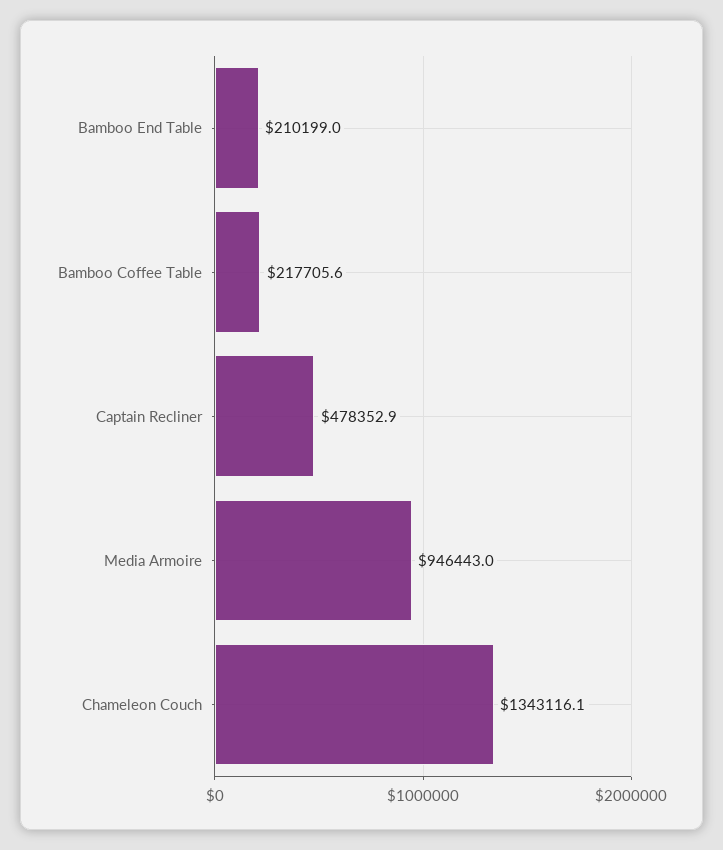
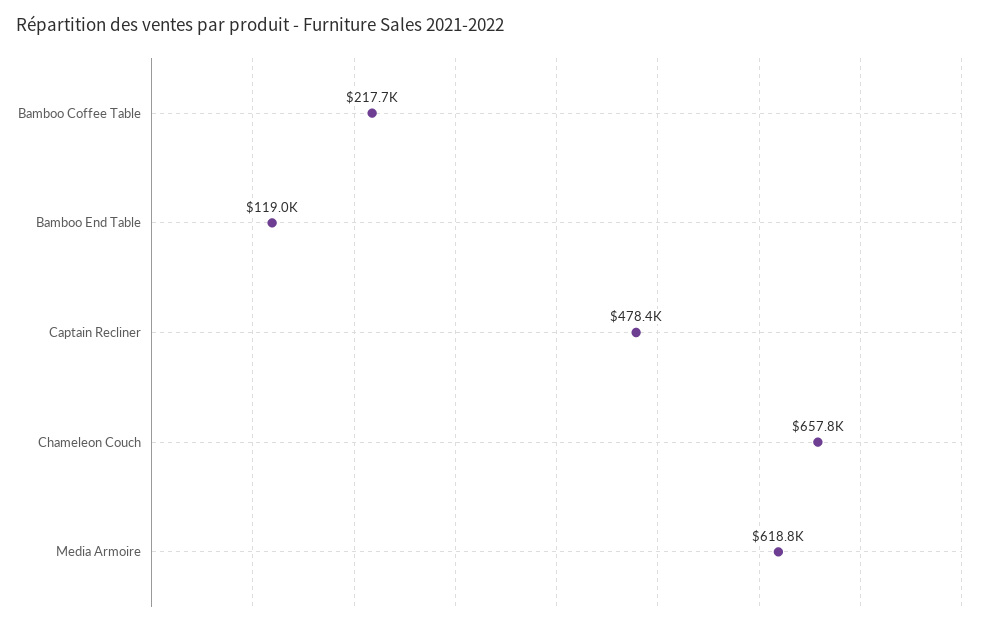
Bamboo End Table: 210199 -> 119000
Media Armoire: 946443 -> 618800
Chameleon Couch: 1343116.1 -> 657800

